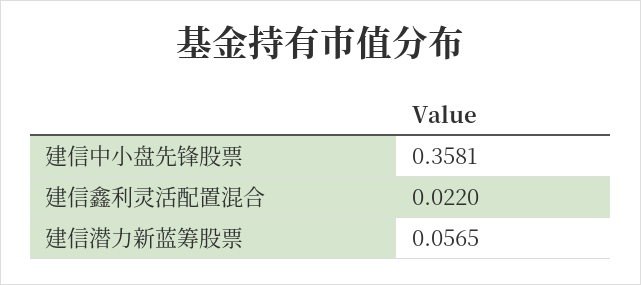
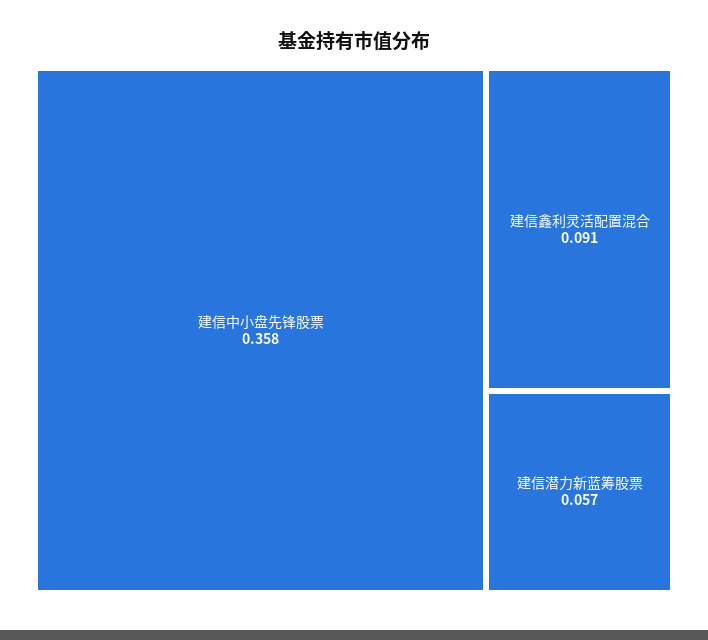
建信鑫利灵活配置混合: 0.022 -> 0.091

